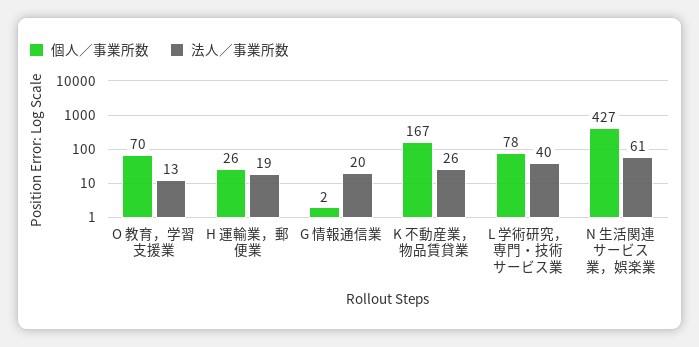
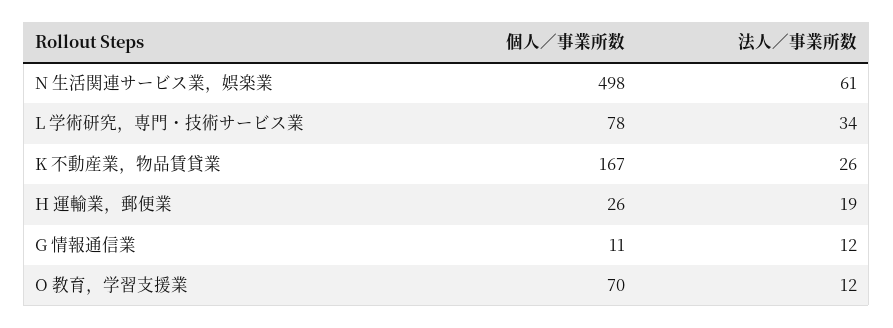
法人／事業所数, O 教育，学習支援業: 13 -> 12
個人／事業所数, G 情報通信業: 2 -> 11
法人／事業所数, G 情報通信業: 20 -> 12
法人／事業所数, L 学術研究，専門・技術サービス業: 40 -> 34
個人／事業所数, N 生活関連サービス業，娯楽業: 427 -> 498

